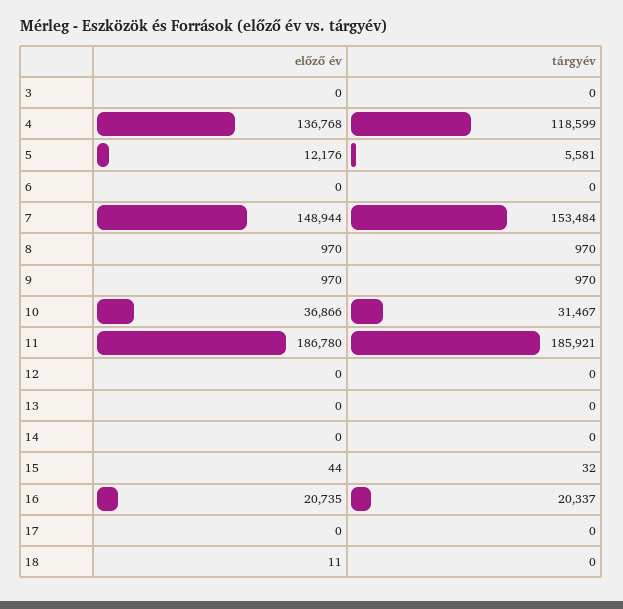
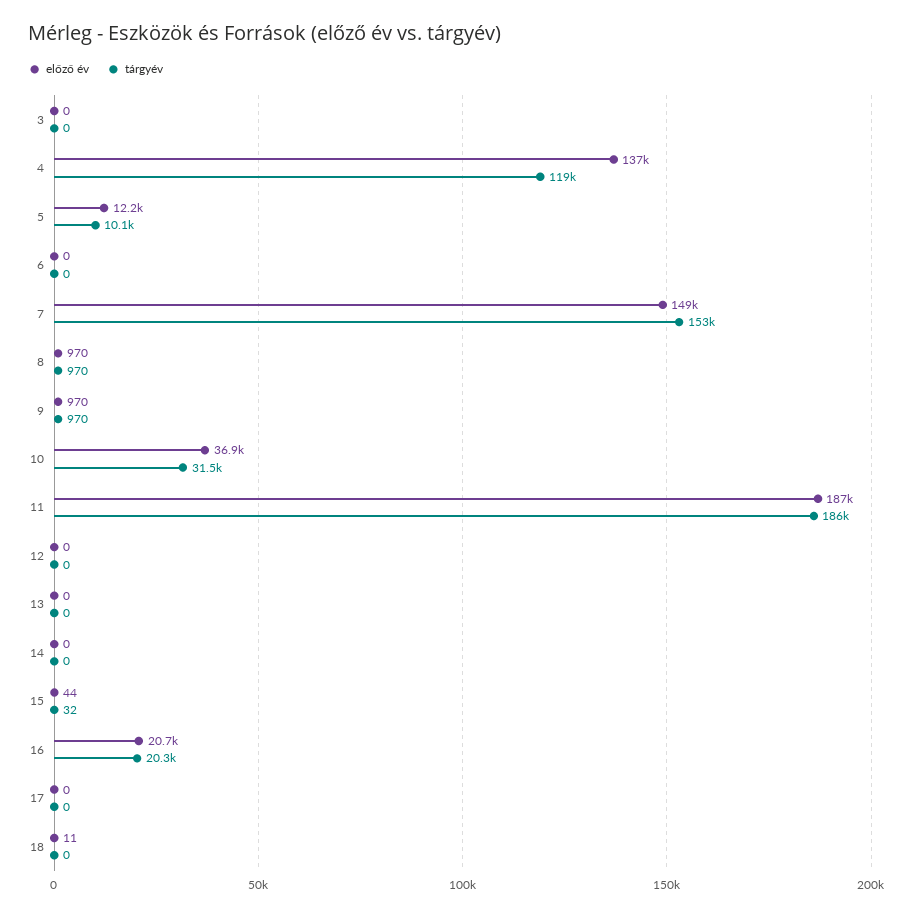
tárgyév, 5: 5581 -> 10100

